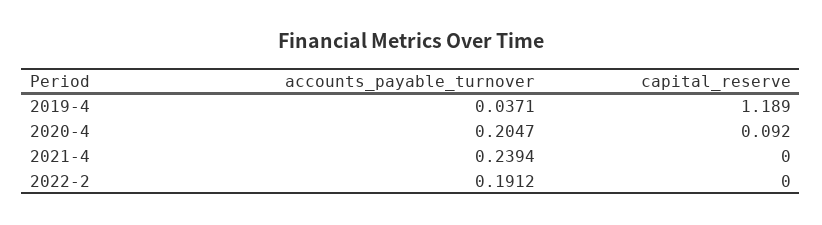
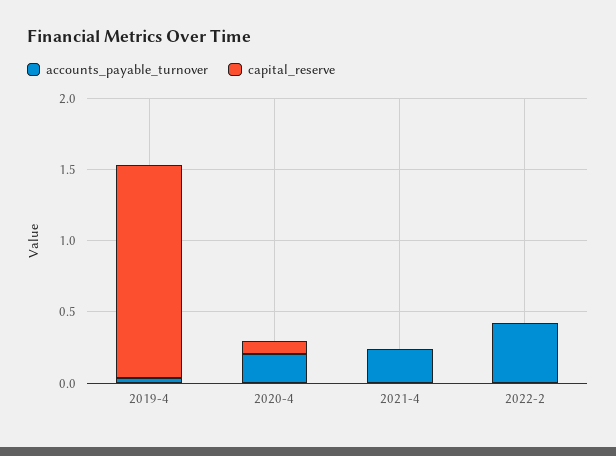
capital_reserve, 2019-4: 1.189 -> 1.5
accounts_payable_turnover, 2022-2: 0.1912 -> 0.4

